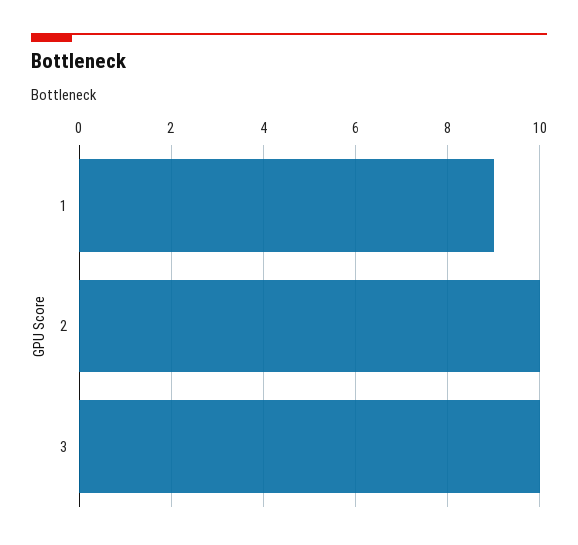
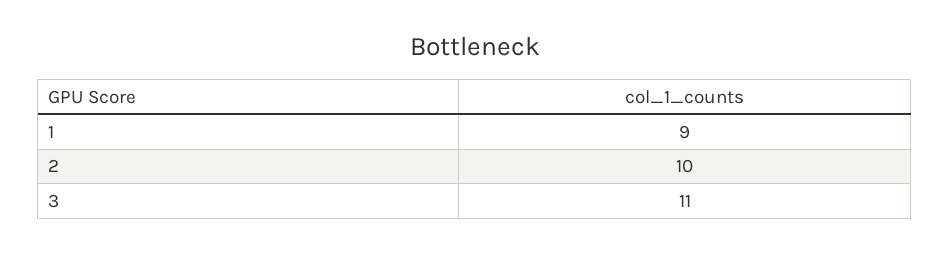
3: 10 -> 11

